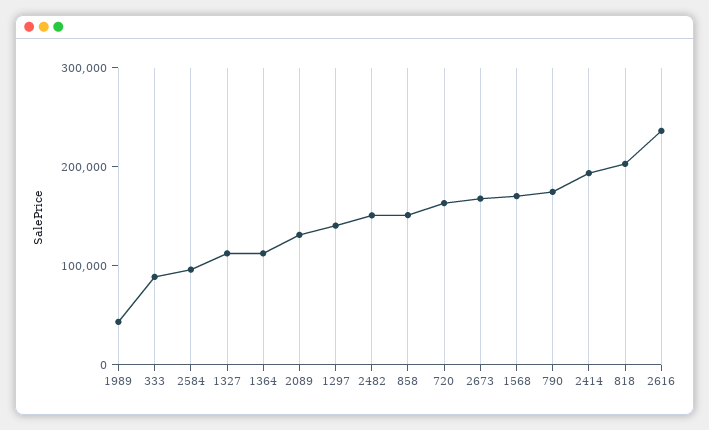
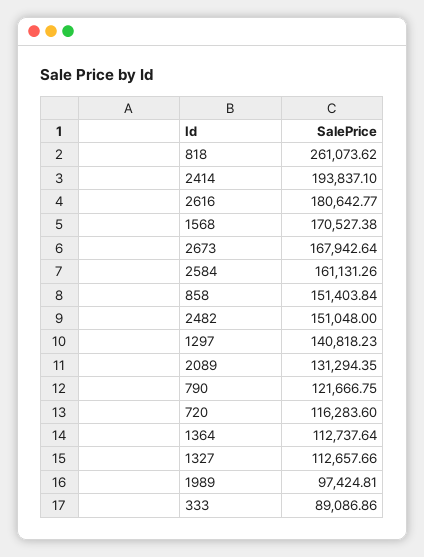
1989: 40000 -> 97424.81
2584: 100000 -> 161131.26
720: 160000 -> 116283.6
790: 180000 -> 121666.75
818: 200000 -> 261073.62
2616: 240000 -> 180642.77

